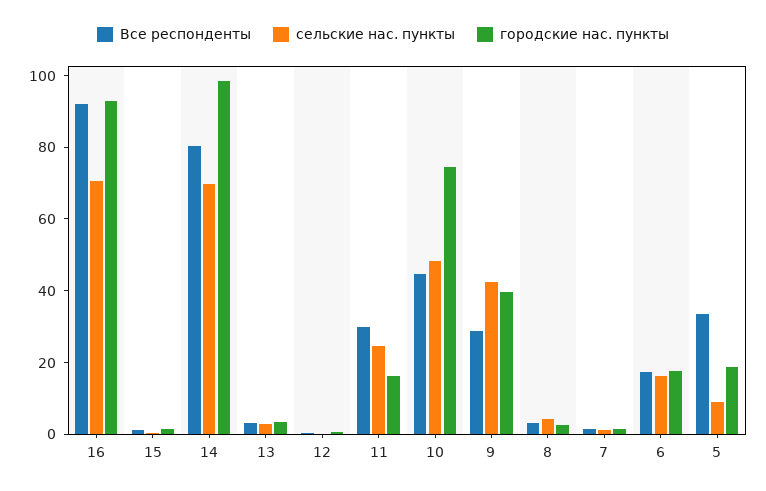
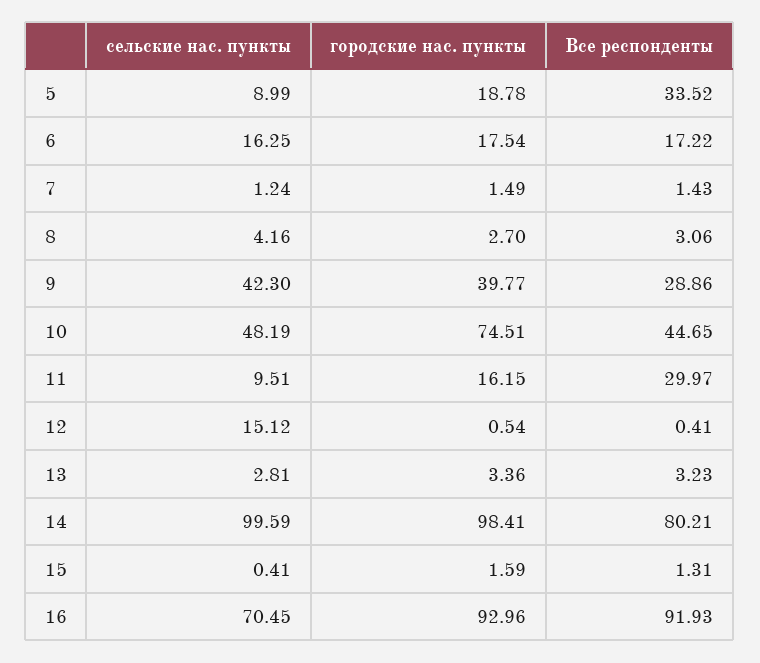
сельские нас. пункты, 14: 70 -> 99.59
сельские нас. пункты, 12: 0 -> 15.12
сельские нас. пункты, 11: 25 -> 9.51

